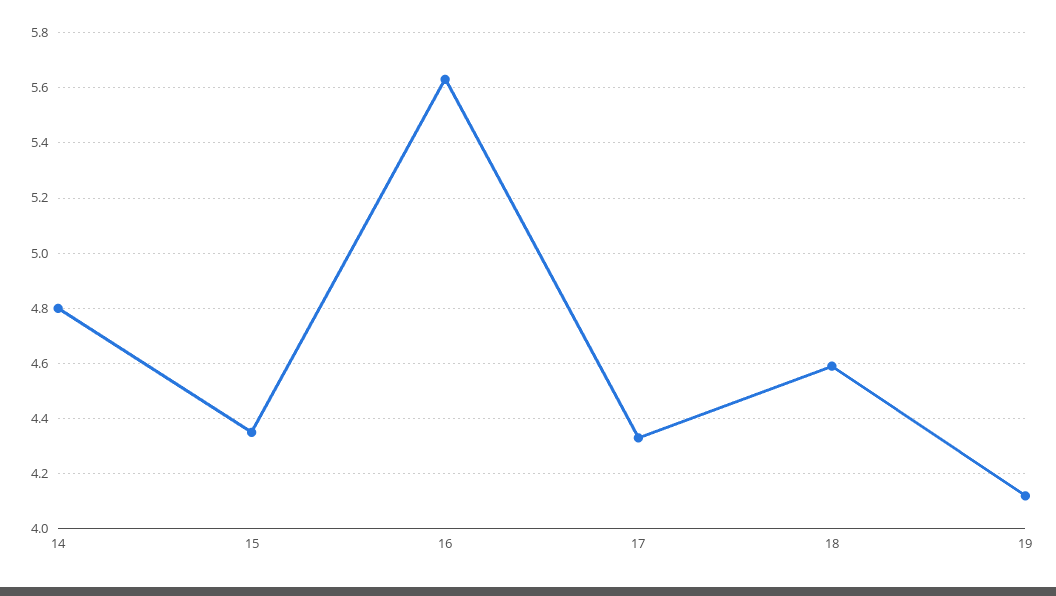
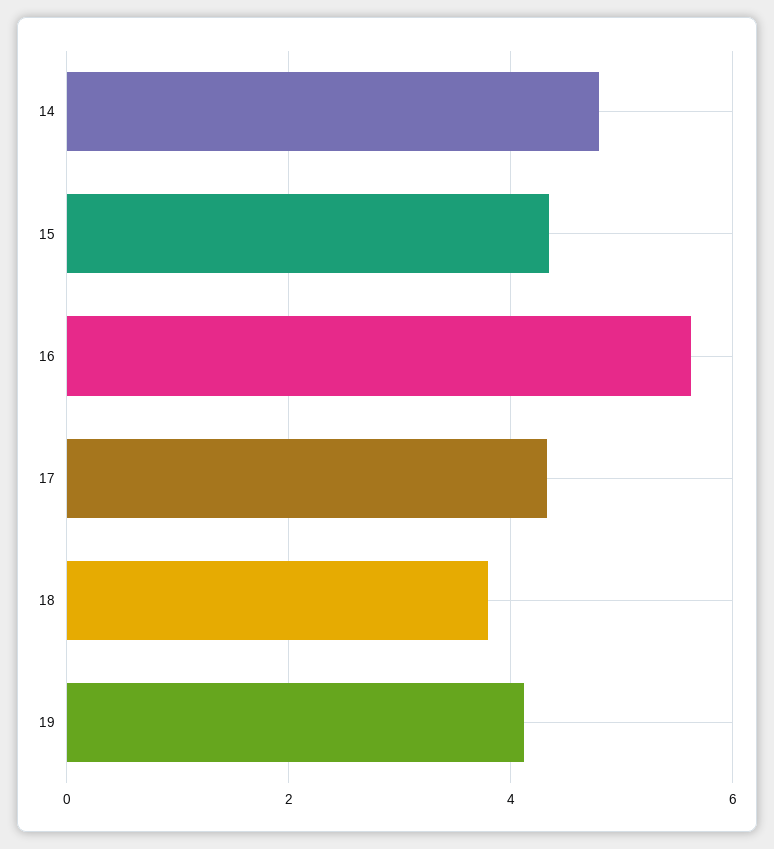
18: 4.6 -> 3.8

